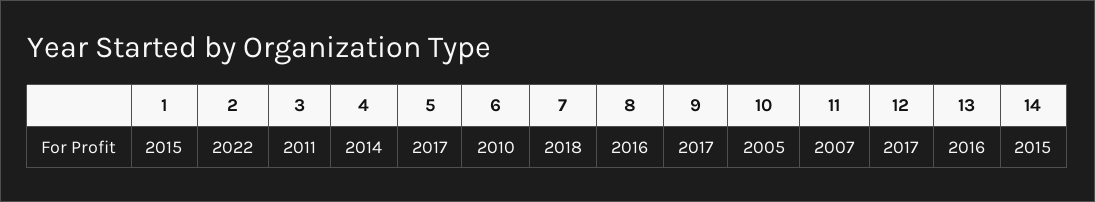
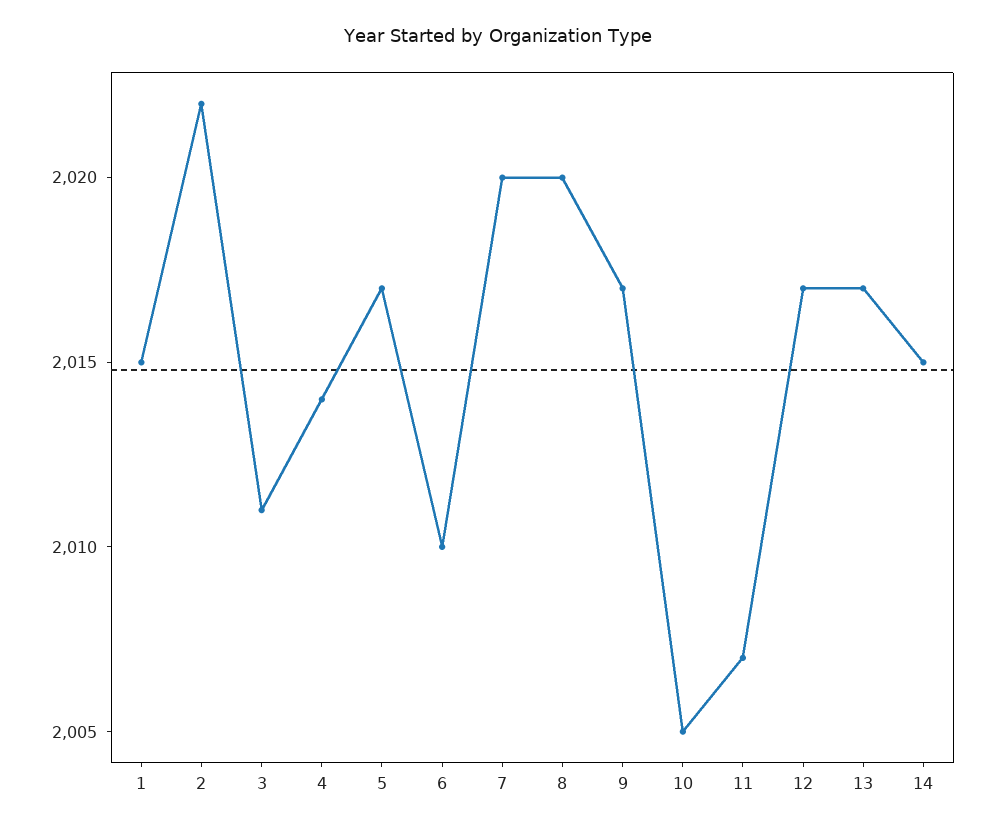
7: 2018 -> 2020
8: 2016 -> 2020
13: 2016 -> 2017

